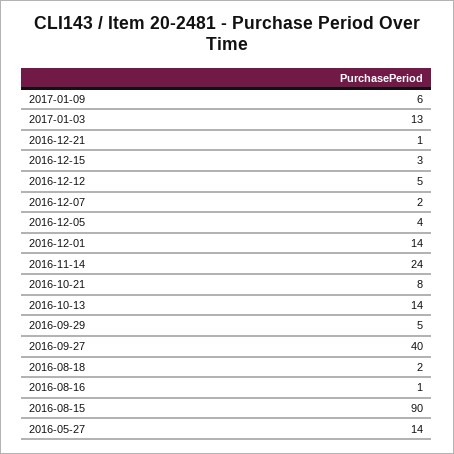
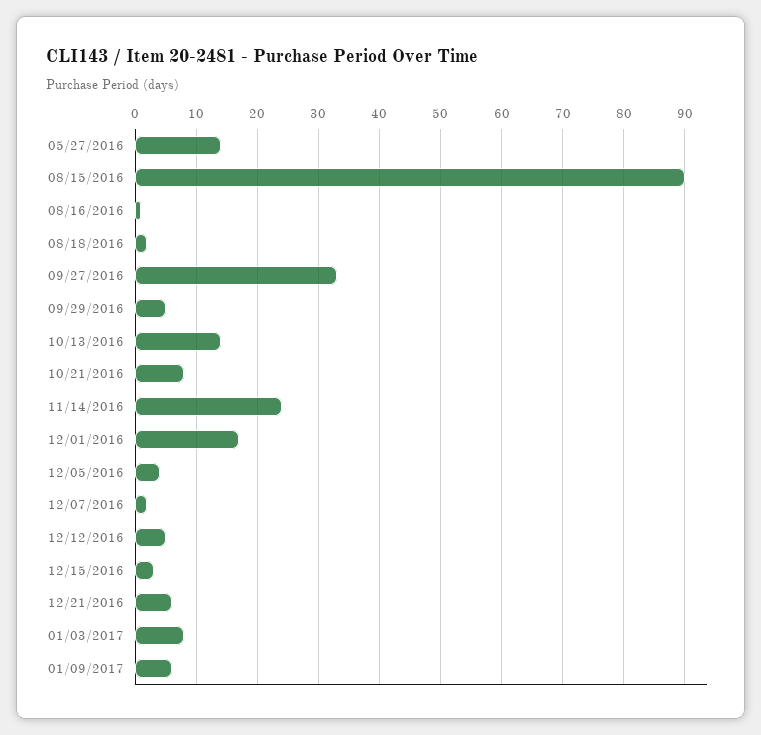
2017-01-03: 13 -> 8
2016-12-21: 1 -> 6
2016-12-01: 14 -> 17
2016-09-27: 40 -> 33

